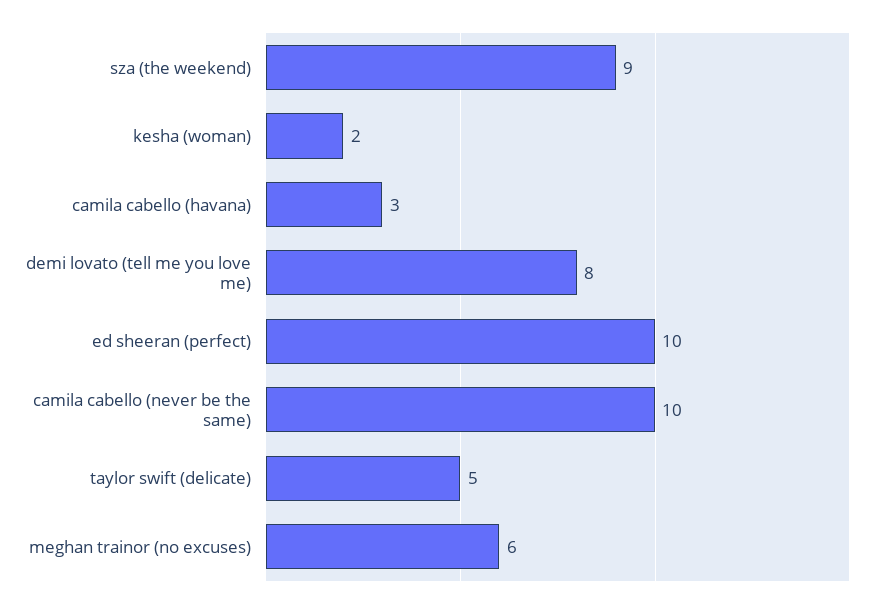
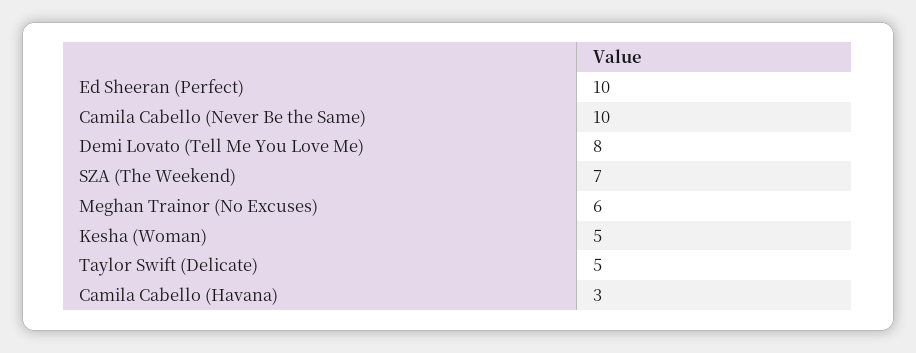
sza (the weekend): 9 -> 7
kesha (woman): 2 -> 5

